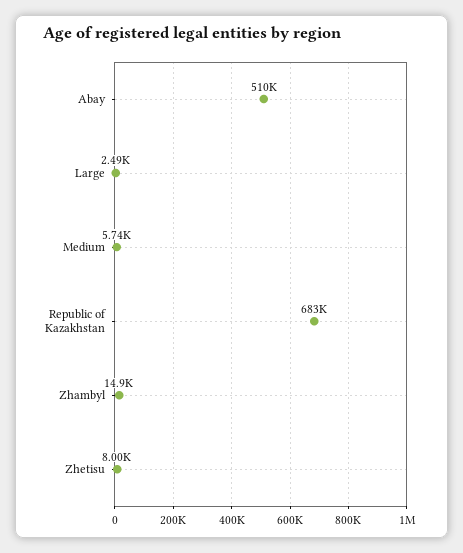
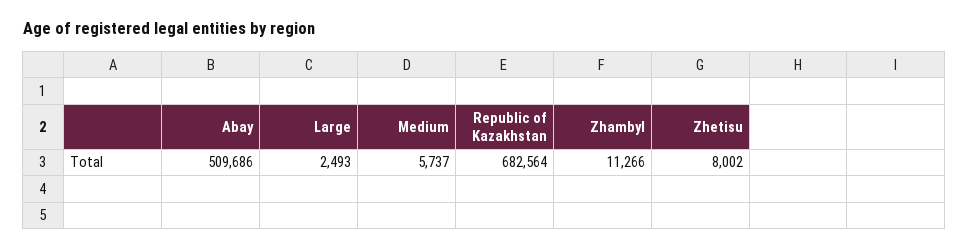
Zhambyl: 14900 -> 11266

